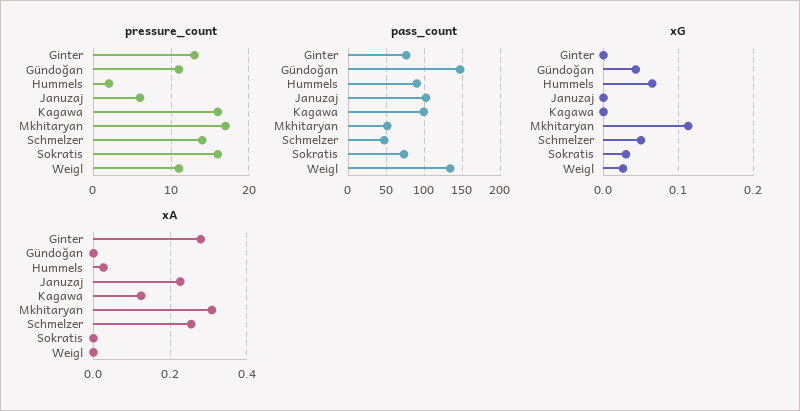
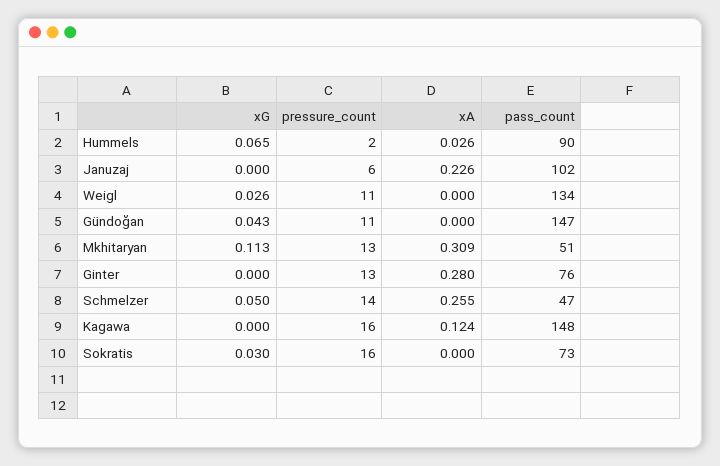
pressure_count, Mkhitaryan: 17 -> 13
pass_count, Kagawa: 100 -> 148

